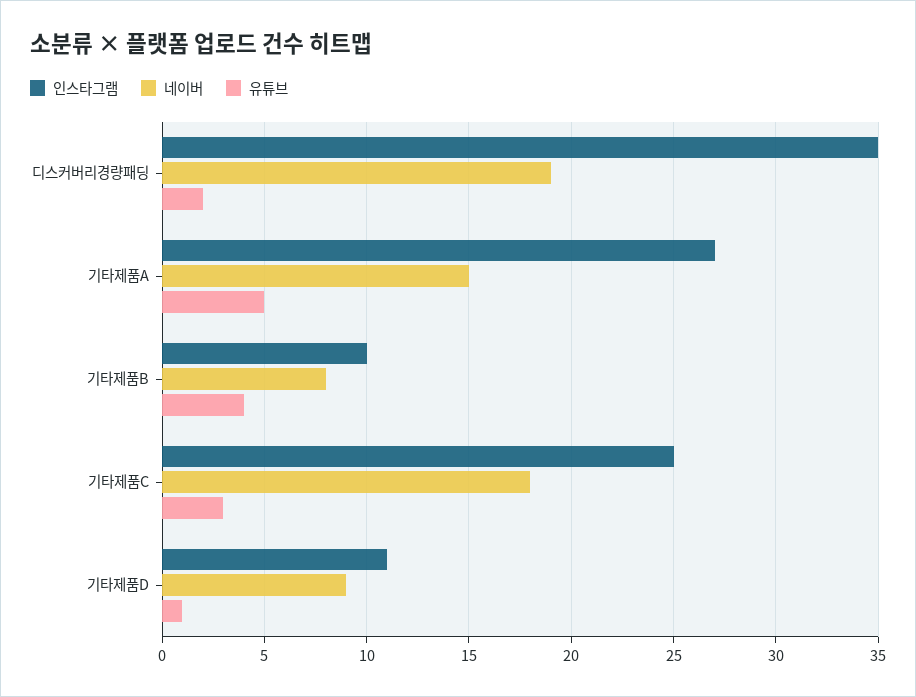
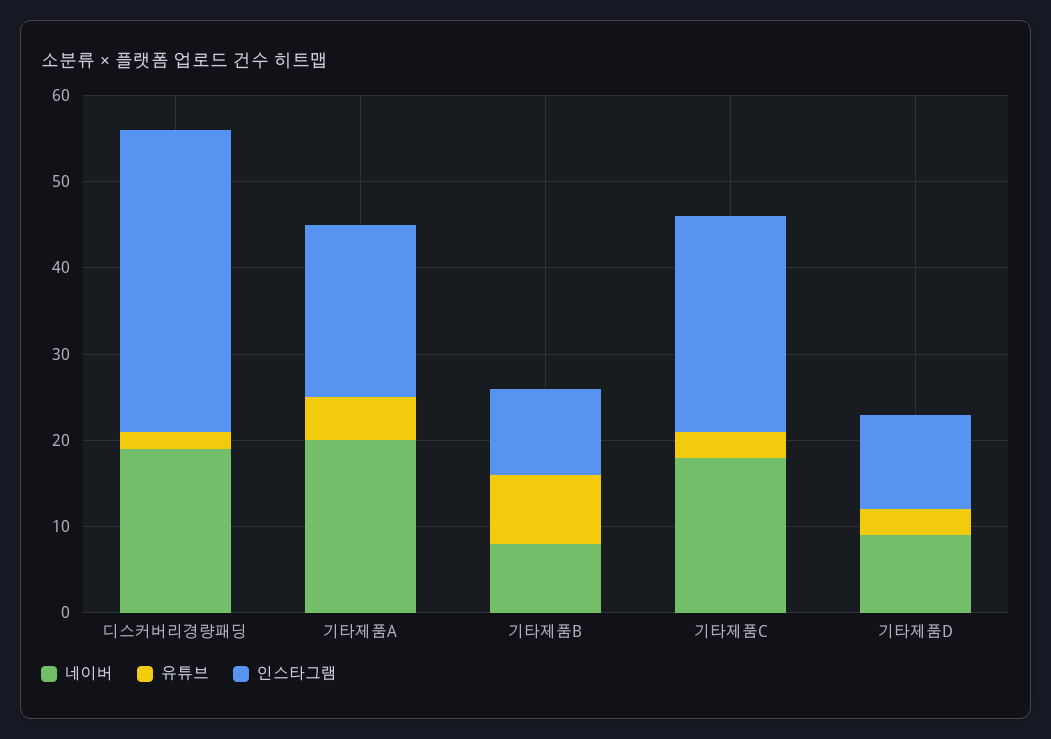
인스타그램, 기타제품A: 27 -> 20
네이버, 기타제품A: 15 -> 20
유튜브, 기타제품B: 4 -> 8
유튜브, 기타제품D: 1 -> 3

